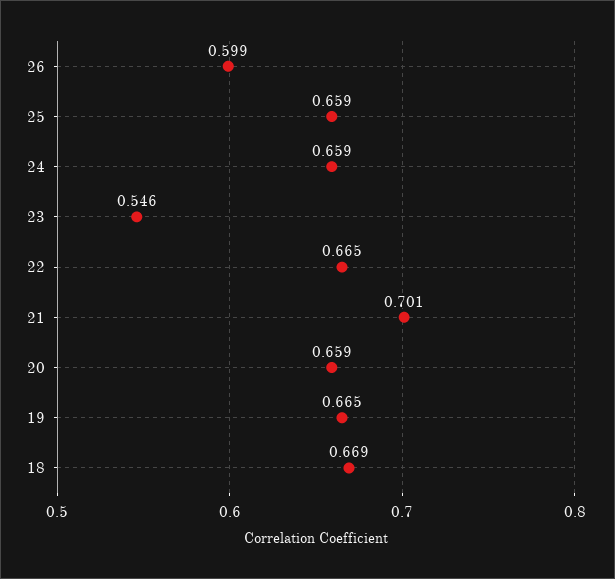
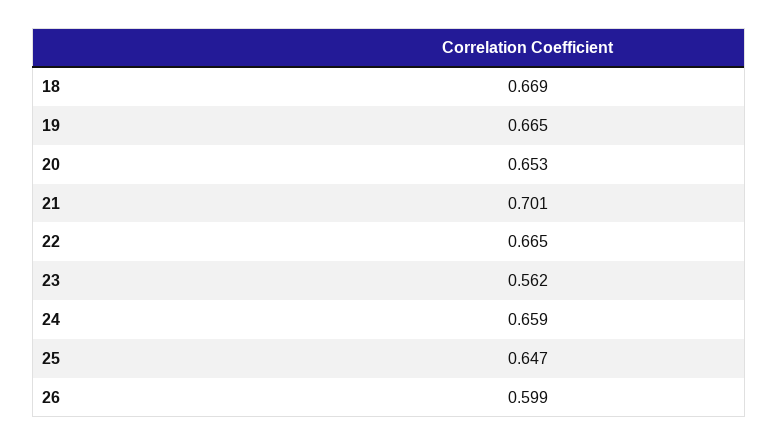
25: 0.659 -> 0.647
23: 0.546 -> 0.562
20: 0.659 -> 0.653

